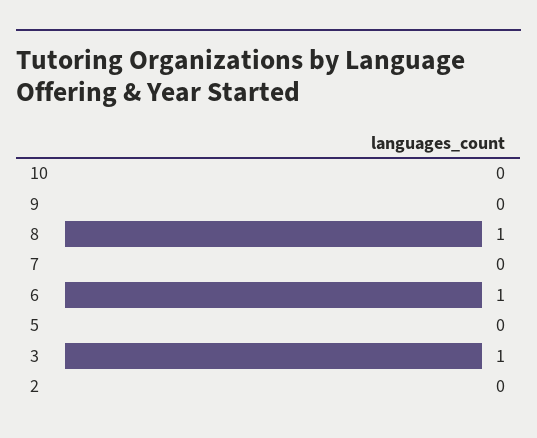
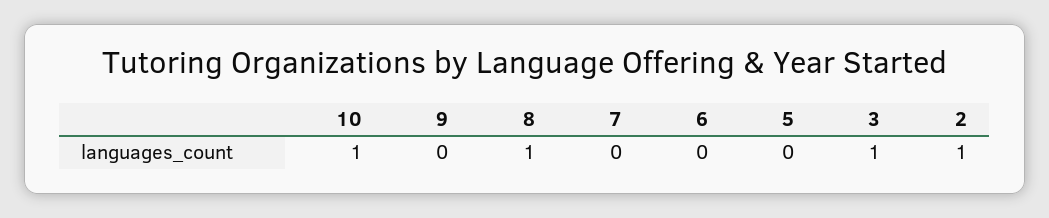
10: 0 -> 1
6: 1 -> 0
2: 0 -> 1

